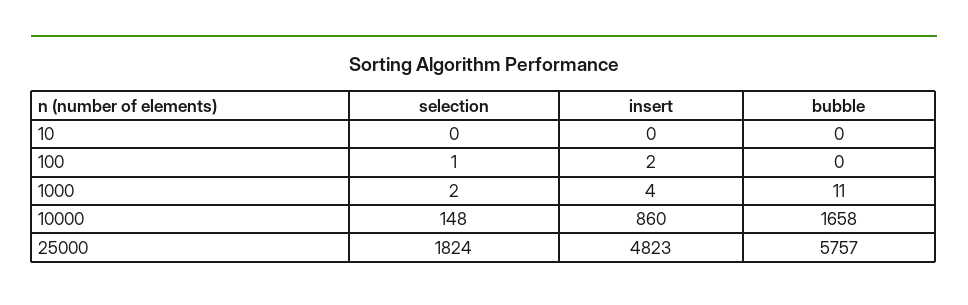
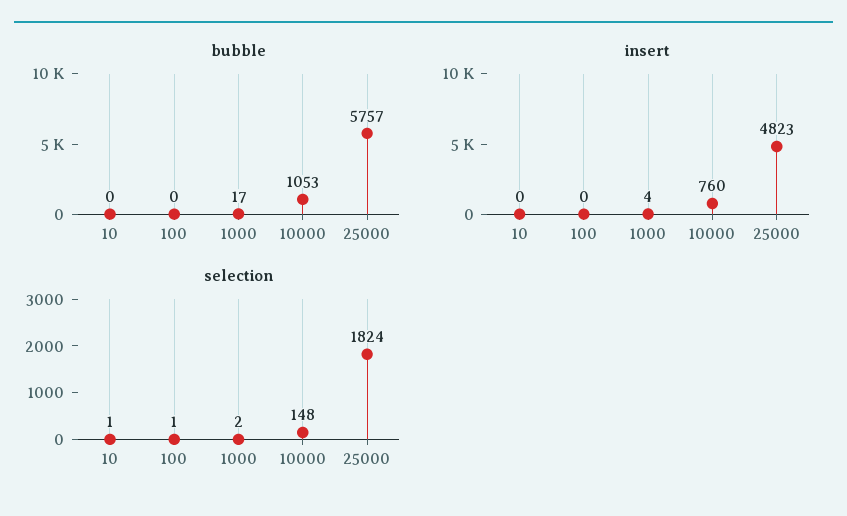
selection, 10: 0 -> 1
insert, 100: 2 -> 0
bubble, 1000: 11 -> 17
insert, 10000: 860 -> 760
bubble, 10000: 1658 -> 1053

